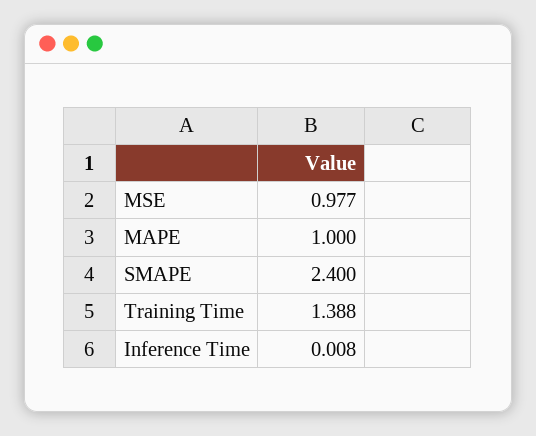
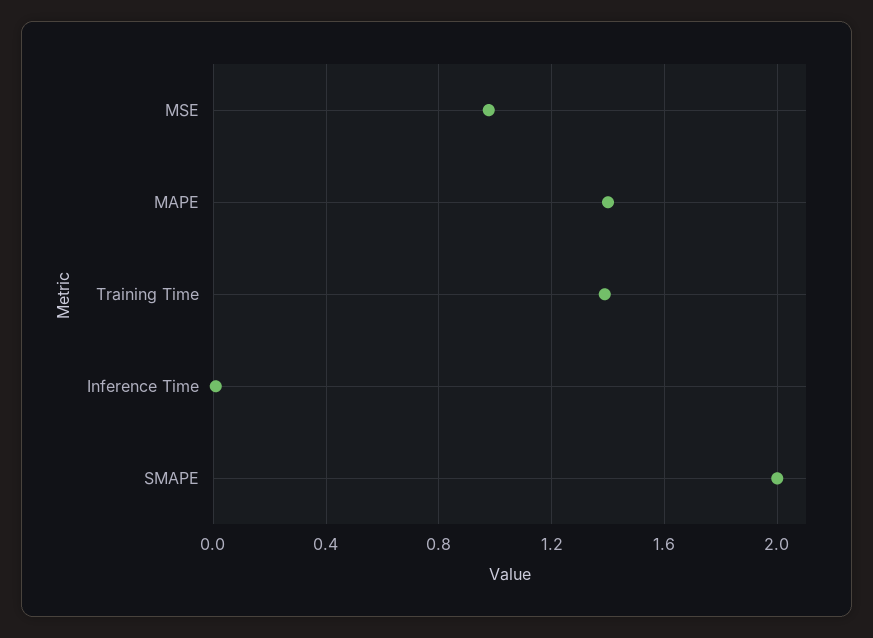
MAPE: 1 -> 1.4
SMAPE: 2.4 -> 2

